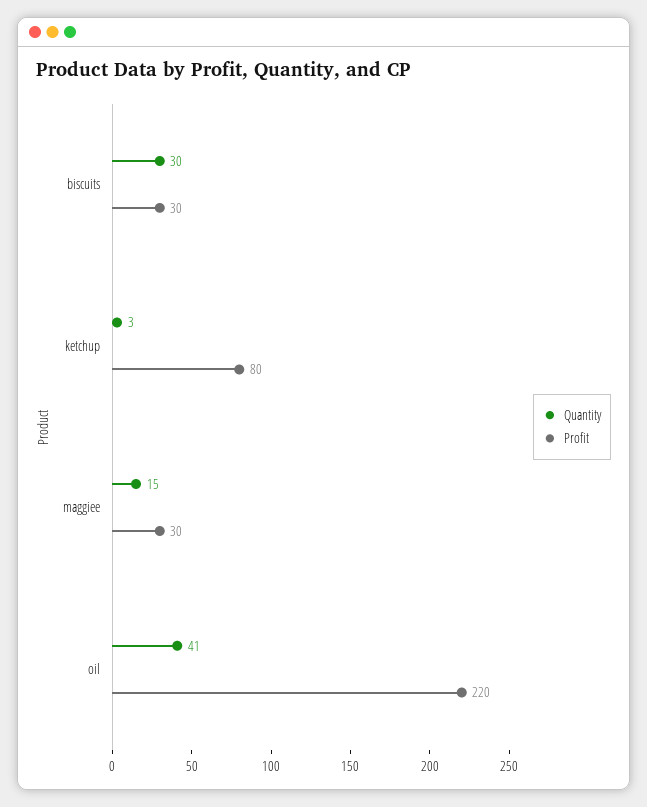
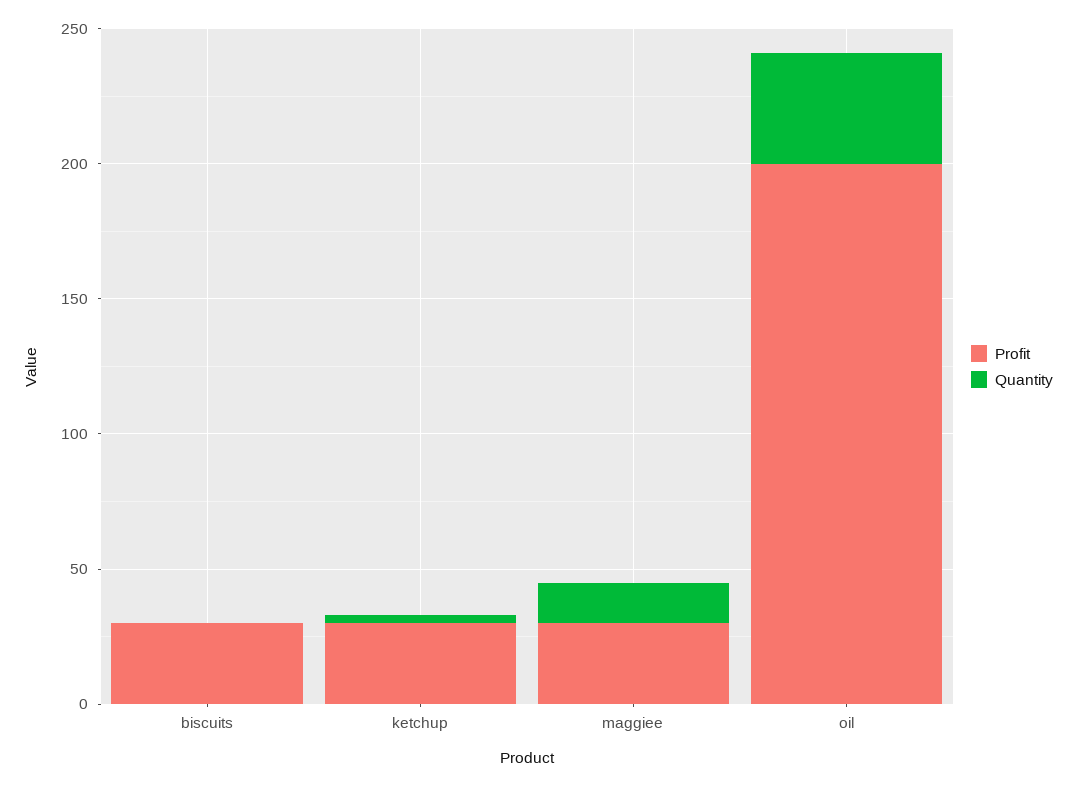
Quantity, biscuits: 30 -> 0
Profit, ketchup: 80 -> 30
Profit, oil: 220 -> 200

